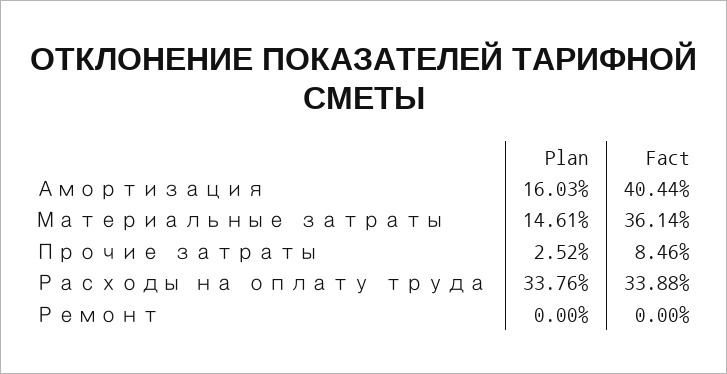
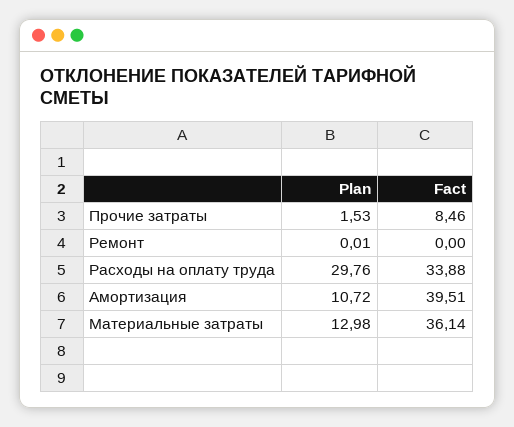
Plan, Амортизация: 16.03 -> 10.72
Fact, Амортизация: 40.44 -> 39.51
Plan, Материальные затраты: 14.61 -> 12.98
Plan, Прочие затраты: 2.52 -> 1.53
Plan, Расходы на оплату труда: 33.76 -> 29.76
Plan, Ремонт: 0 -> 0.01

